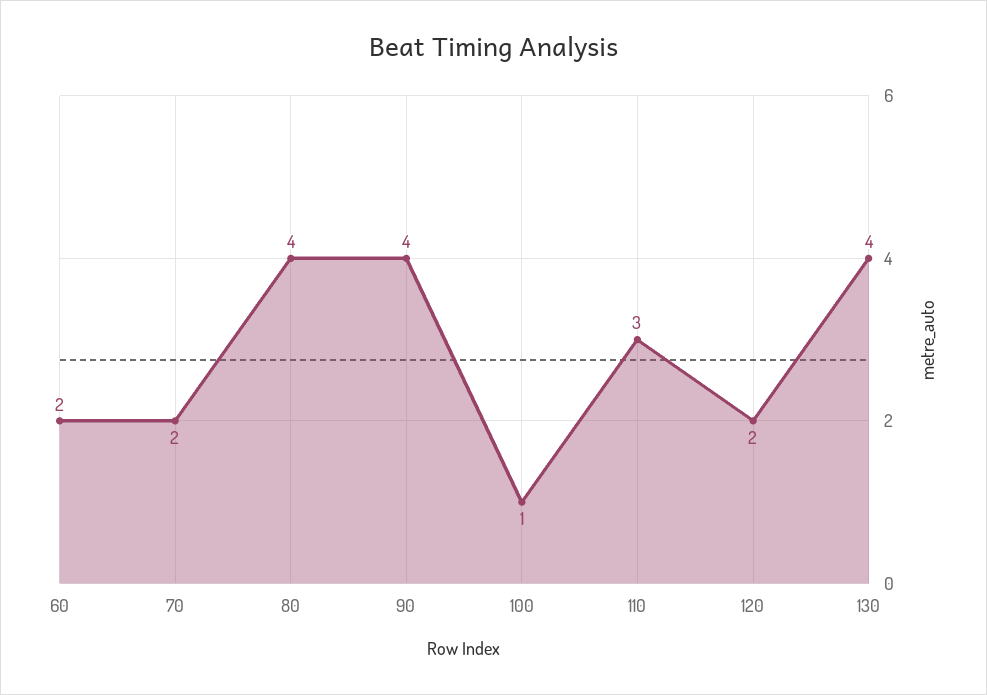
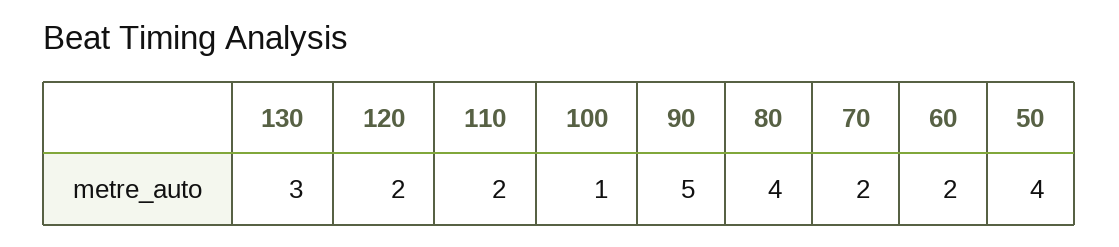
90: 4 -> 5
110: 3 -> 2
130: 4 -> 3
50: none -> 4

